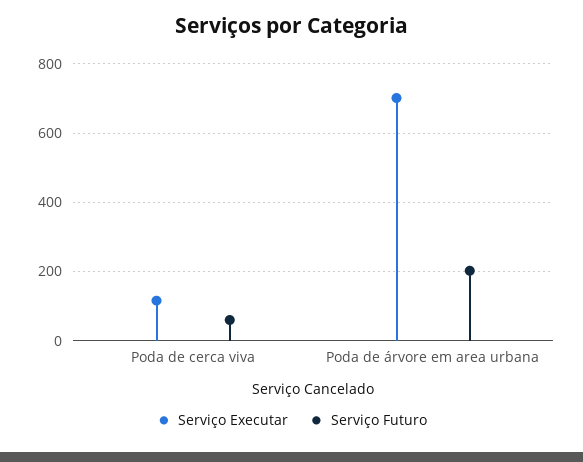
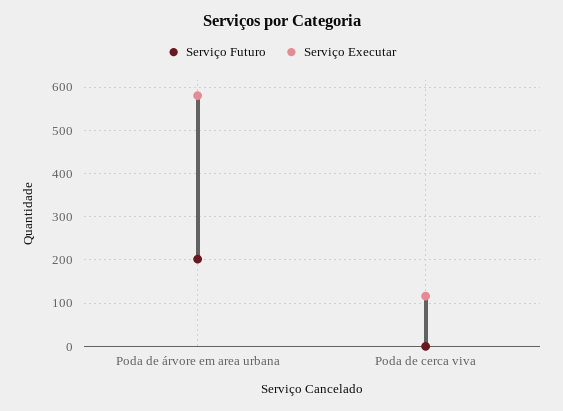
Serviço Futuro, Poda de cerca viva: 60 -> 0
Serviço Executar, Poda de árvore em area urbana: 700 -> 580

